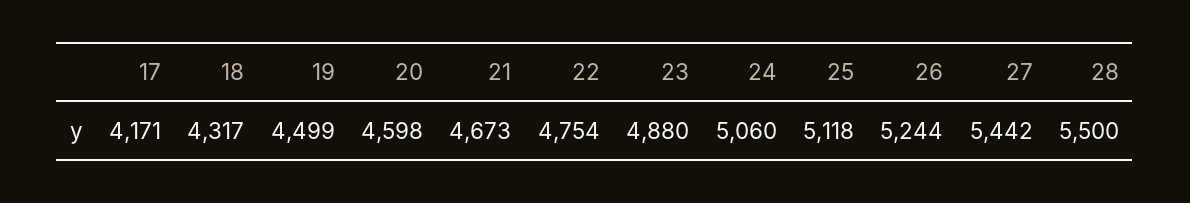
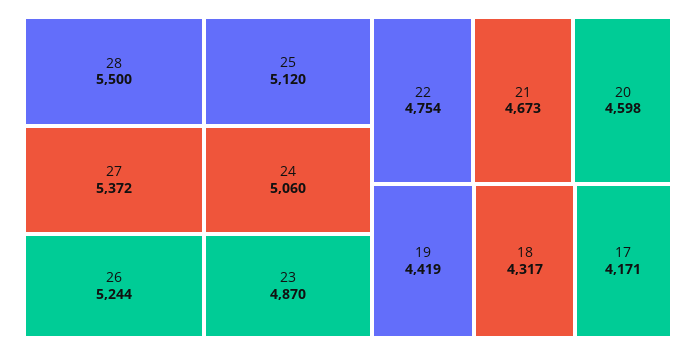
19: 4499 -> 4419
23: 4880 -> 4870
25: 5118 -> 5120
27: 5442 -> 5372

